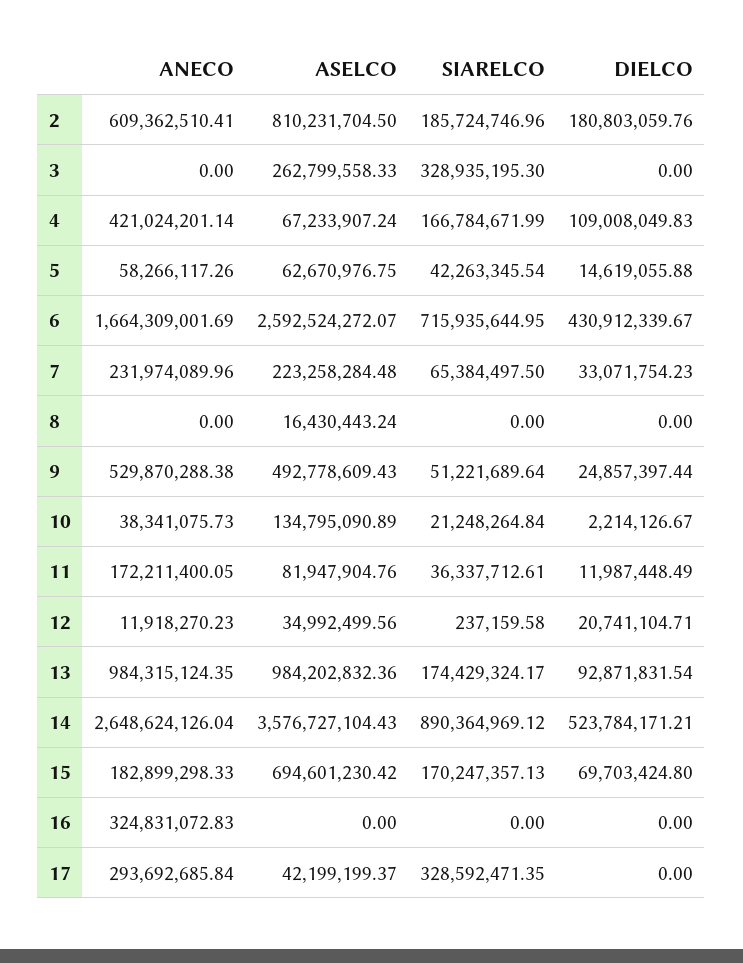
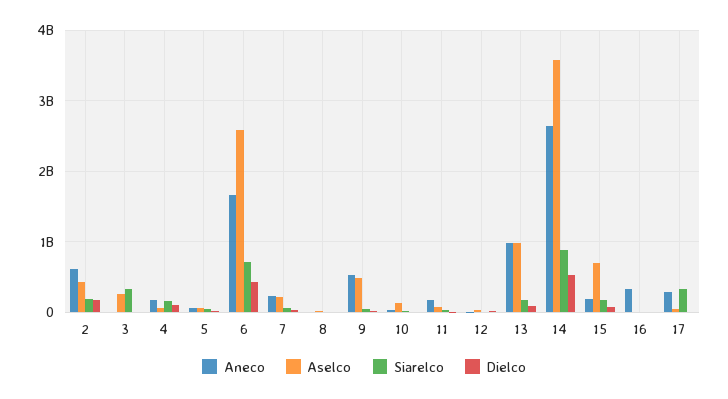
ASELCO, 2: 810231704.5 -> 400000000
ANECO, 4: 421024201.14 -> 200000000

